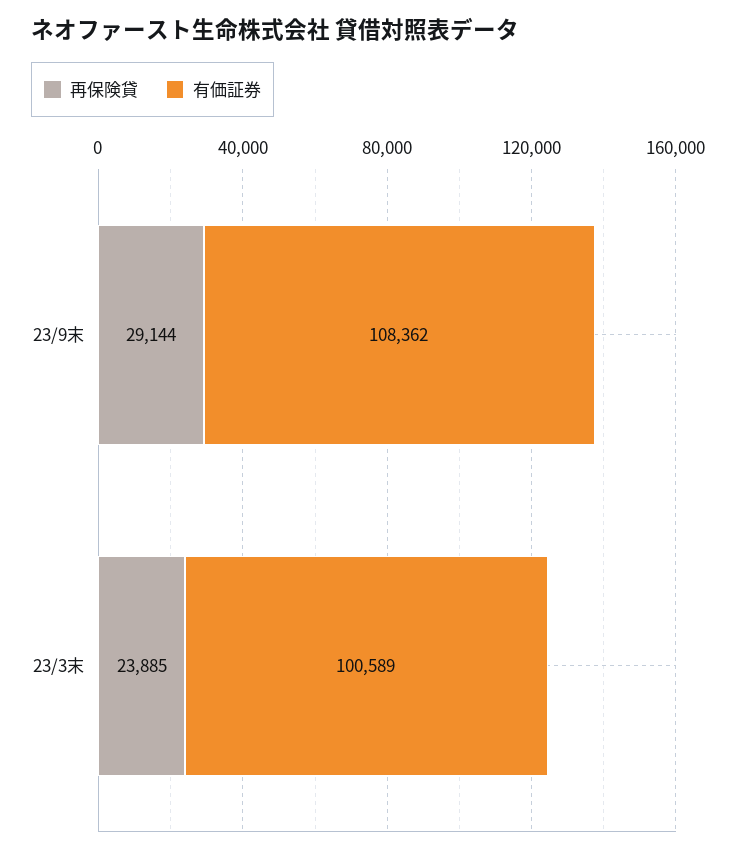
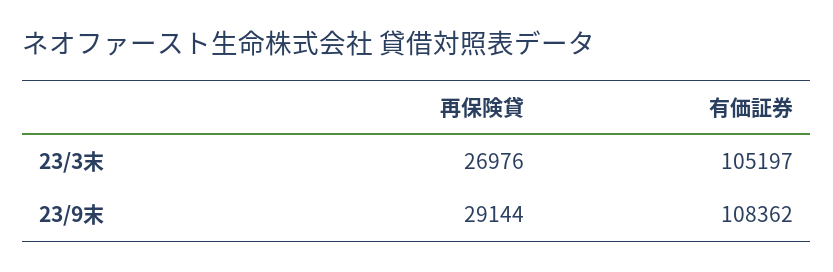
再保険貸, 23/3末: 23885 -> 26976
有価証券, 23/3末: 100589 -> 105197

